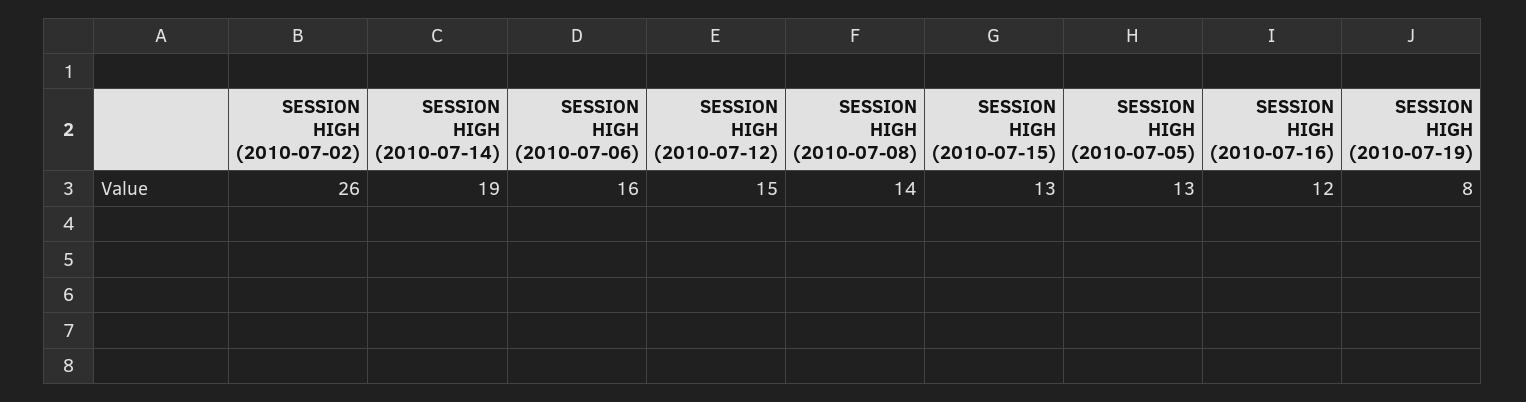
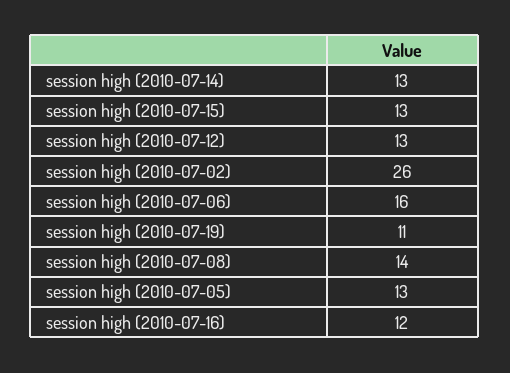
SESSION HIGH (2010-07-14): 19 -> 13
SESSION HIGH (2010-07-12): 15 -> 13
SESSION HIGH (2010-07-19): 8 -> 11

